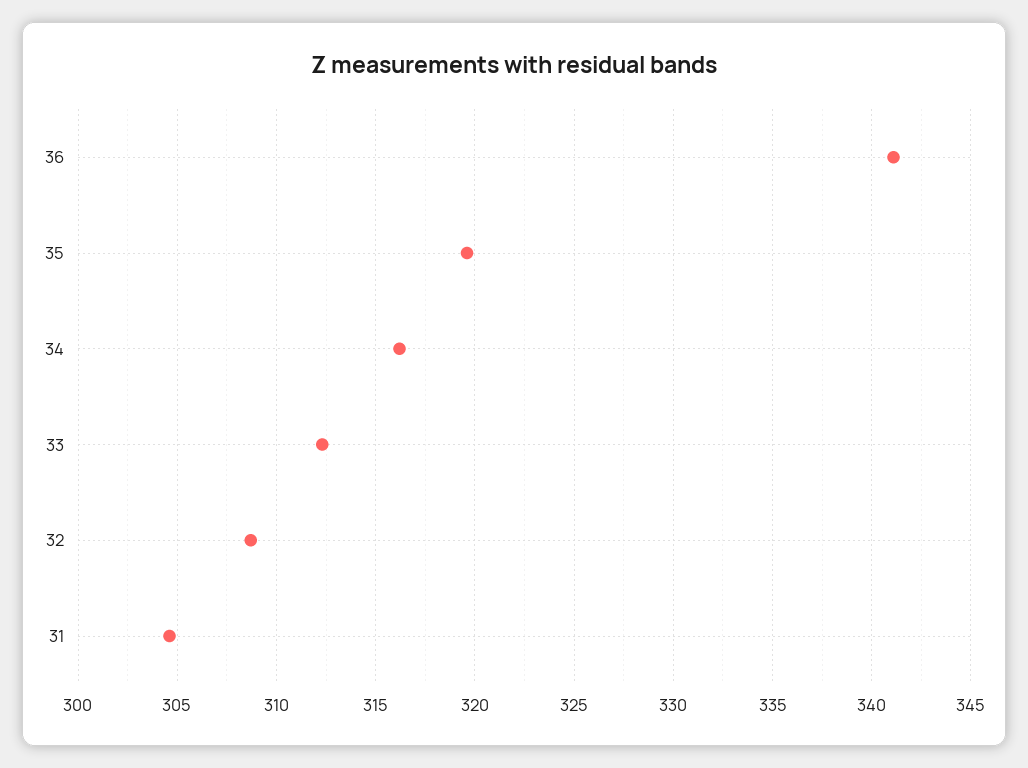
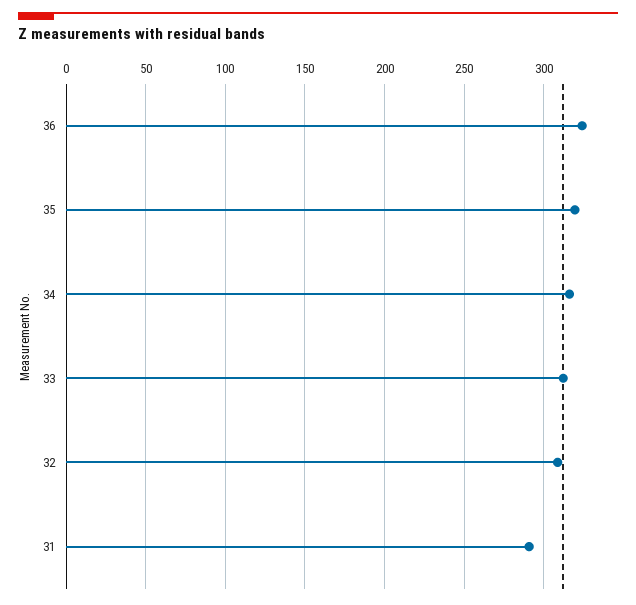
36: 341 -> 325
31: 304.5 -> 290

